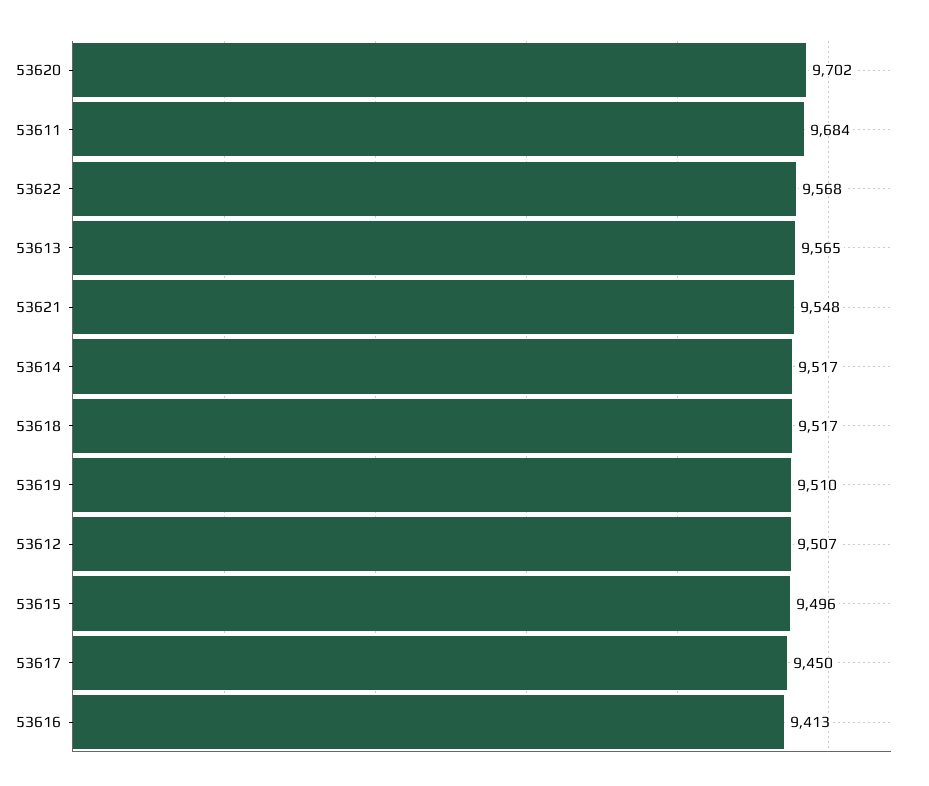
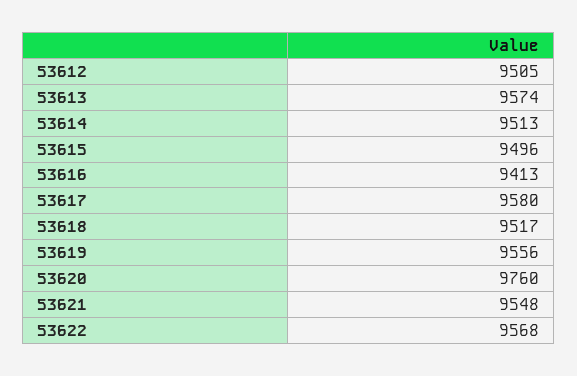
53620: 9702 -> 9760
53611: 9684 -> none
53613: 9565 -> 9574
53614: 9517 -> 9513
53619: 9510 -> 9556
53612: 9507 -> 9505
53617: 9450 -> 9580

